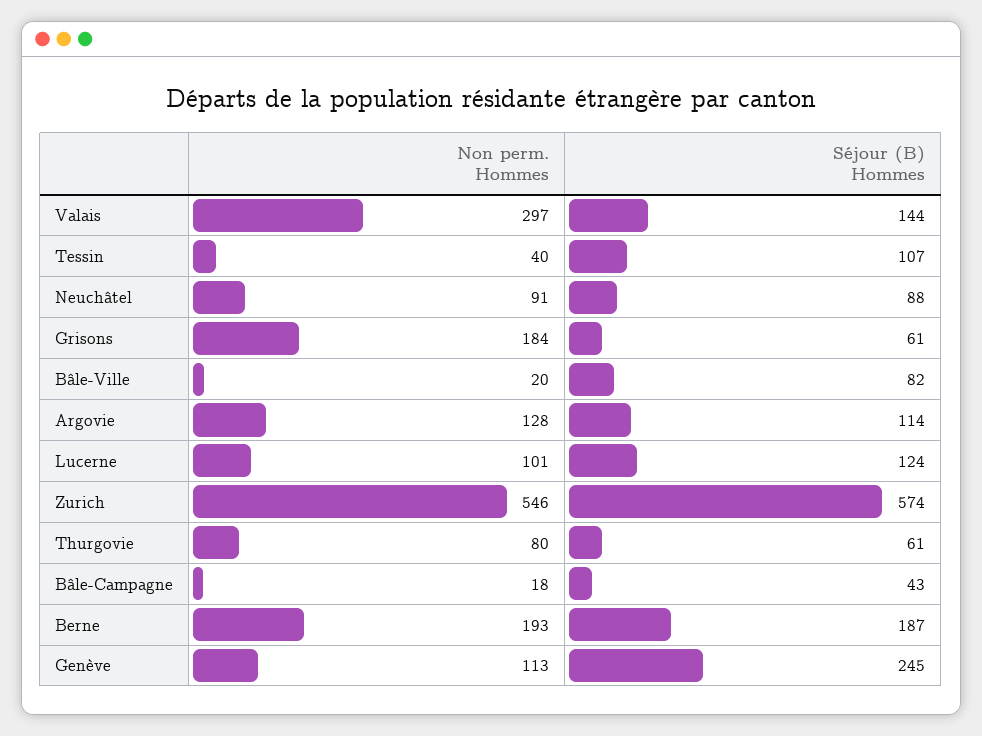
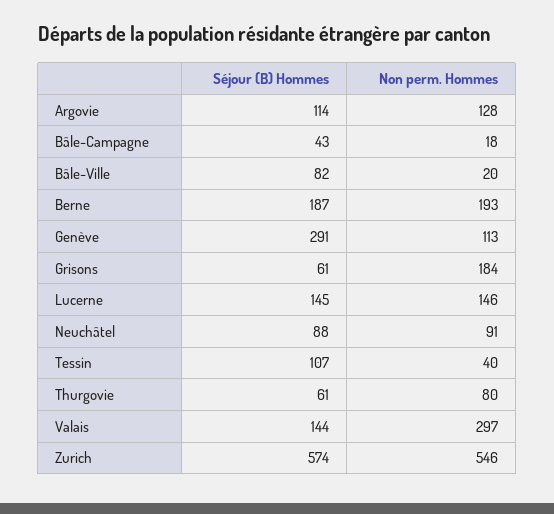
Non perm. Hommes, Lucerne: 101 -> 146
Séjour (B) Hommes, Lucerne: 124 -> 145
Séjour (B) Hommes, Genève: 245 -> 291

